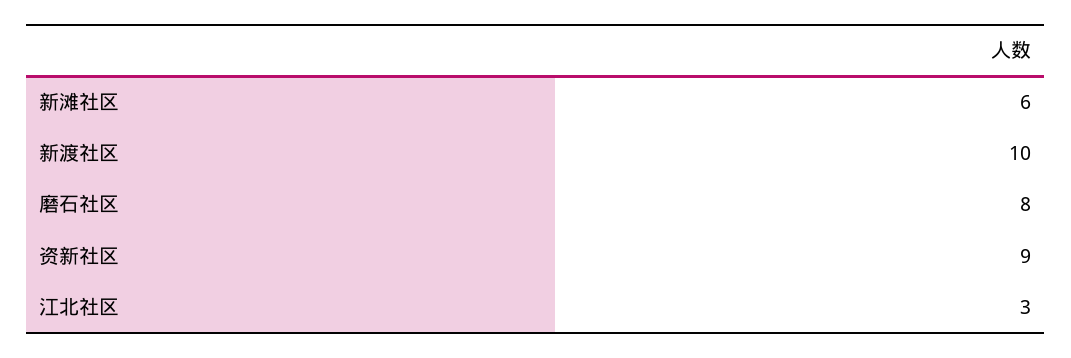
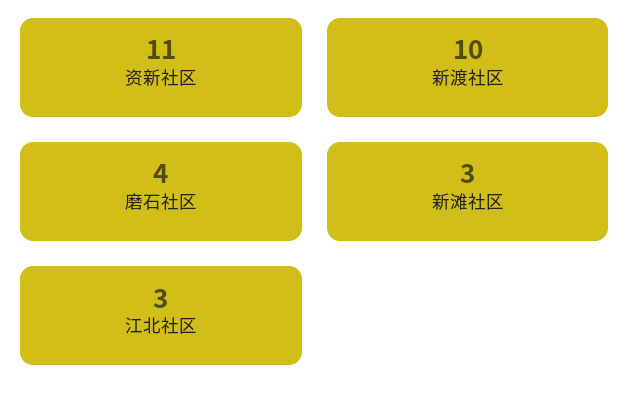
新滩社区: 6 -> 3
磨石社区: 8 -> 4
资新社区: 9 -> 11

